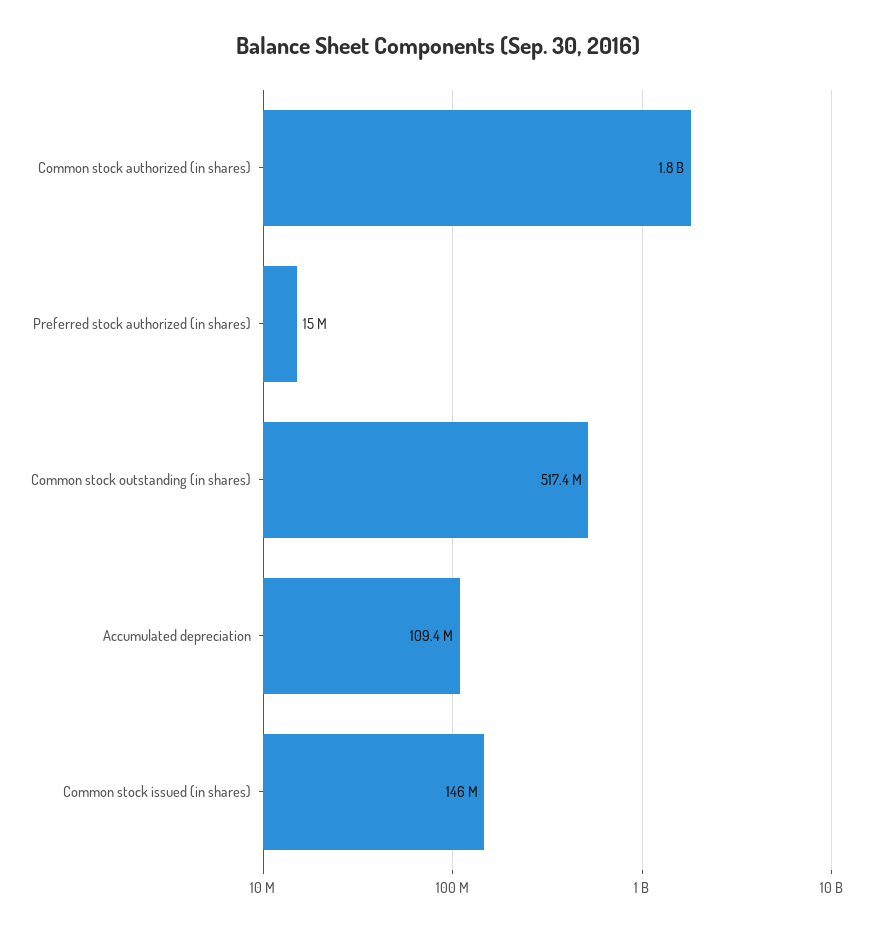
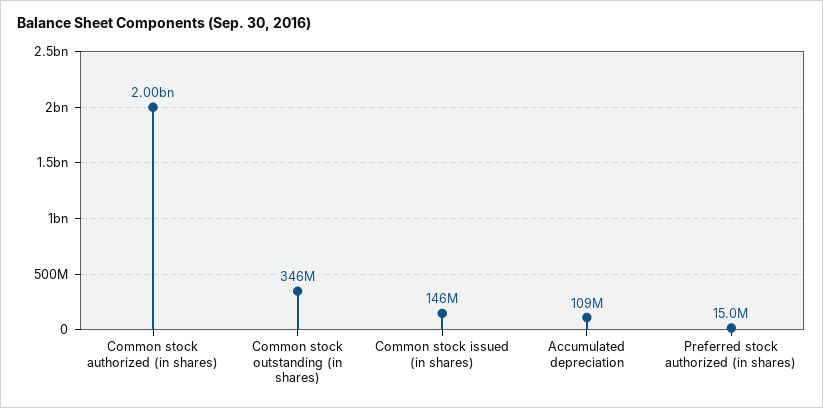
Common stock authorized (in shares): 1800000000 -> 2000000000
Common stock outstanding (in shares): 517400000 -> 346000000

